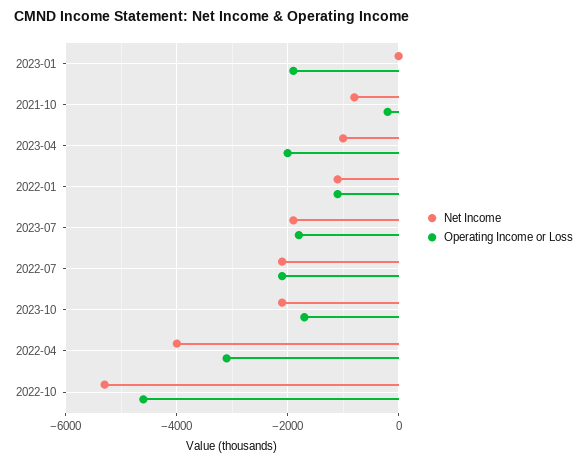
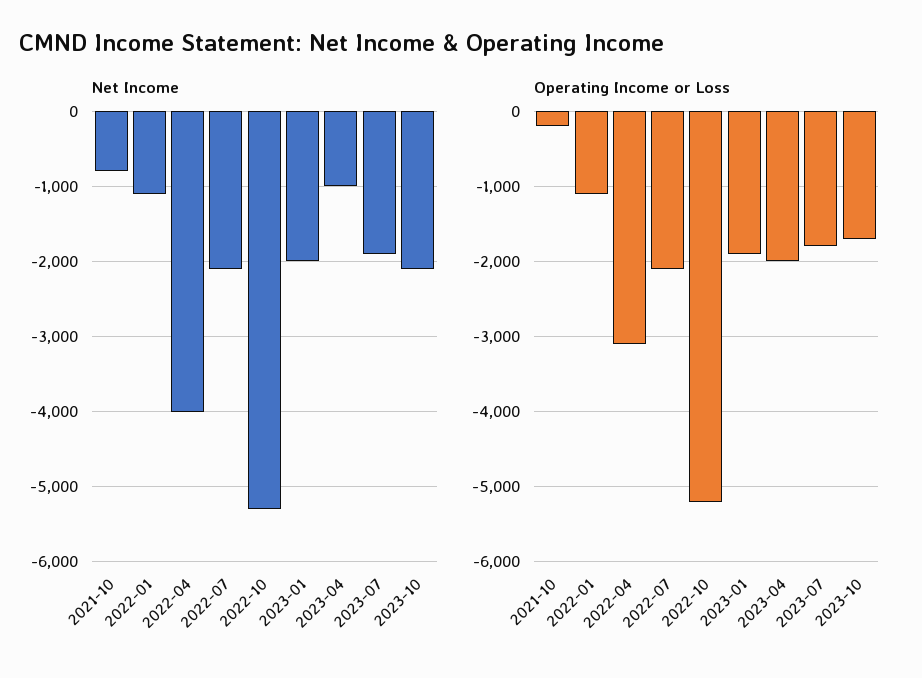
Net Income, 2023-01: 0 -> -2000
Operating Income or Loss, 2022-10: -4600 -> -5200

